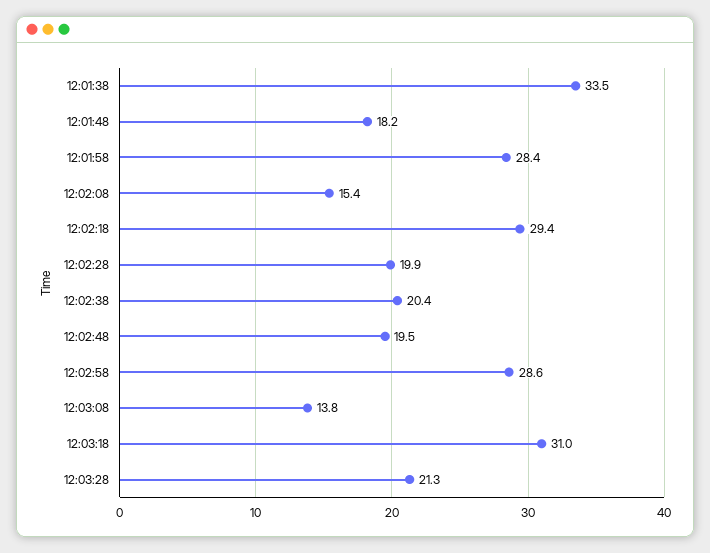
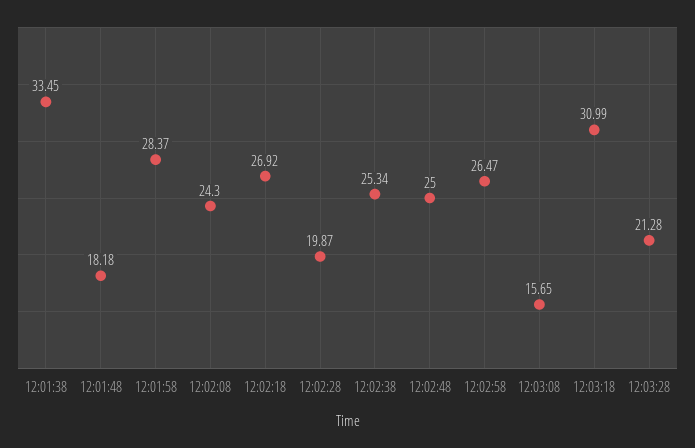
12:02:08: 15.4 -> 24.3
12:02:18: 29.4 -> 26.92
12:02:38: 20.4 -> 25.34
12:02:48: 19.5 -> 25
12:02:58: 28.6 -> 26.47
12:03:08: 13.8 -> 15.65

